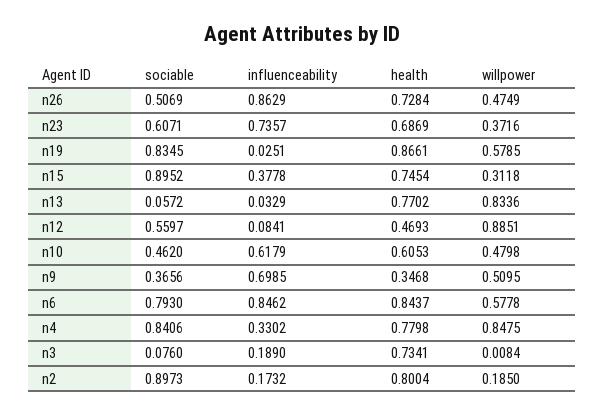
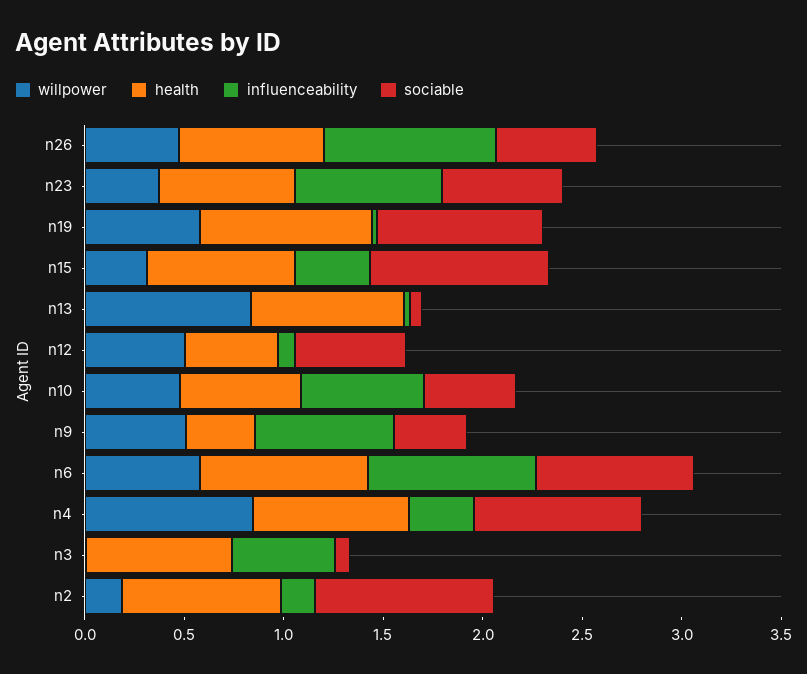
willpower, n12: 0.8851 -> 0.5
influenceability, n3: 0.189 -> 0.5

